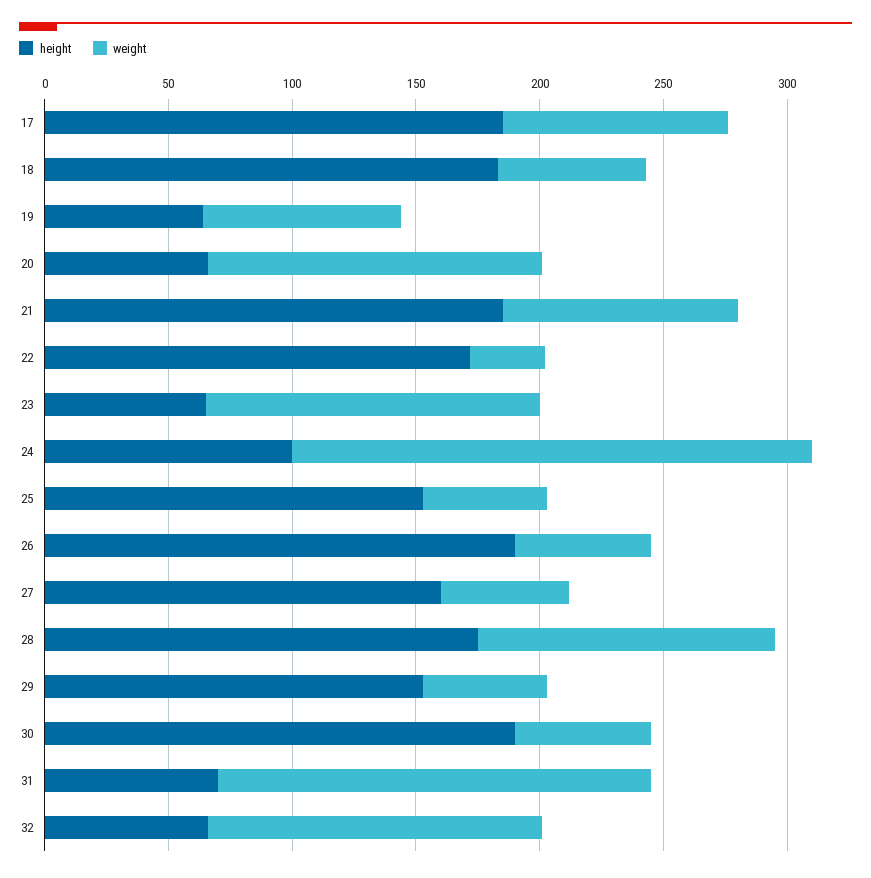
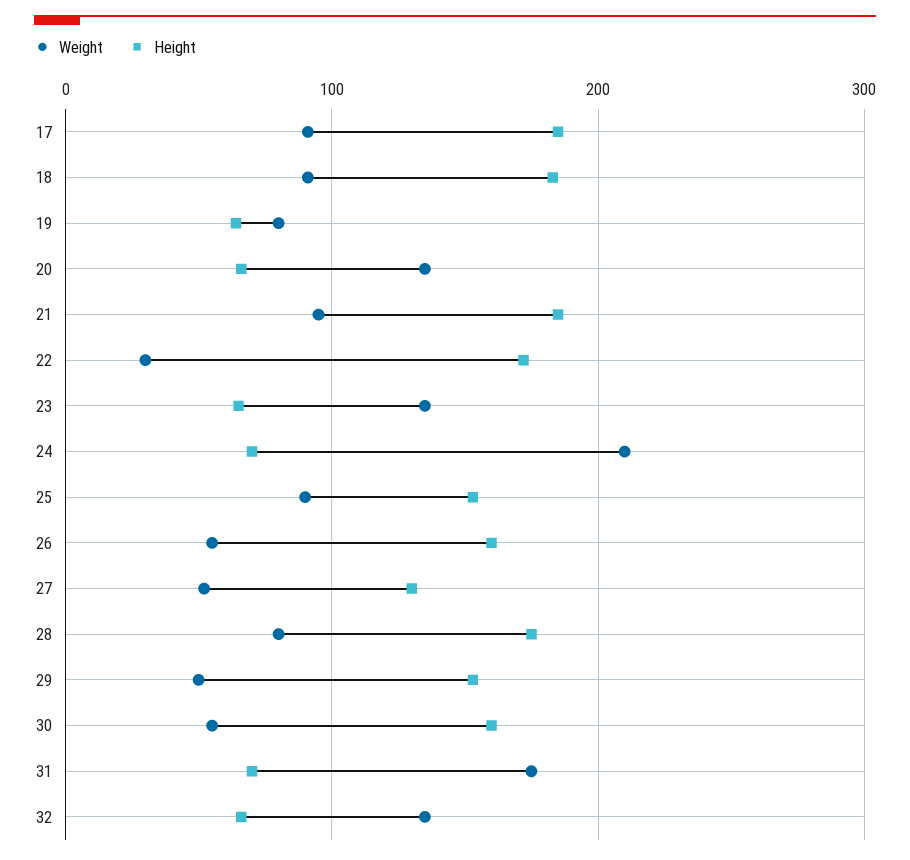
weight, 18: 60 -> 90
height, 24: 100 -> 70
weight, 25: 50 -> 90
height, 26: 190 -> 160
height, 27: 160 -> 130
weight, 28: 120 -> 80
height, 30: 190 -> 160

